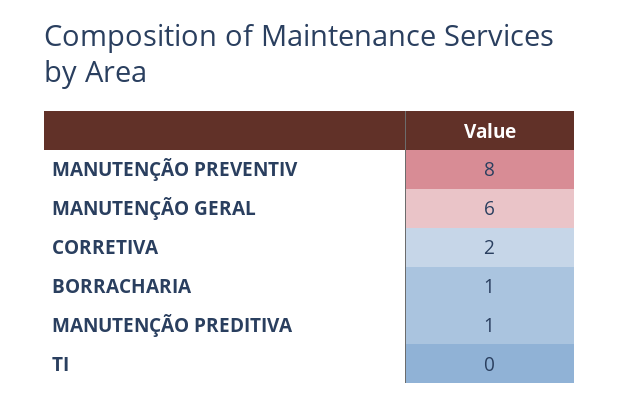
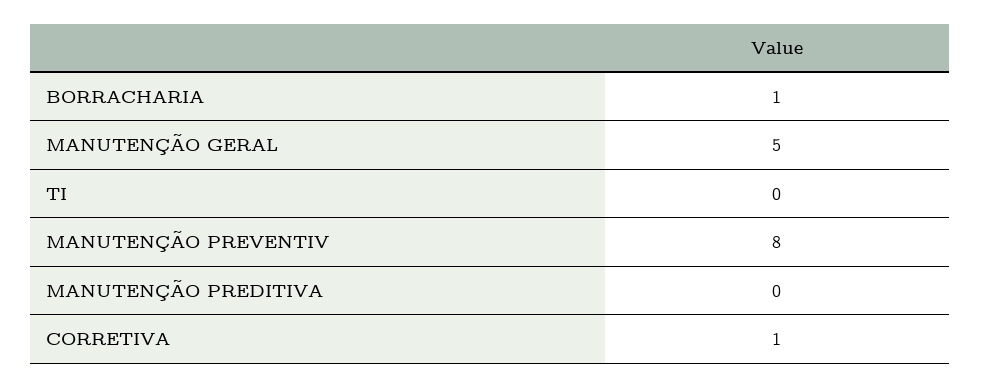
MANUTENÇÃO GERAL: 6 -> 5
CORRETIVA: 2 -> 1
MANUTENÇÃO PREDITIVA: 1 -> 0

